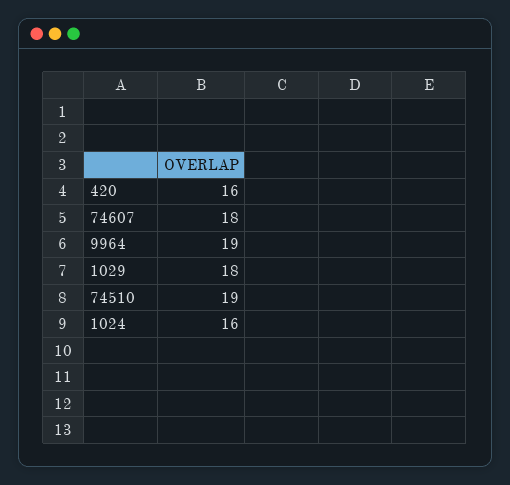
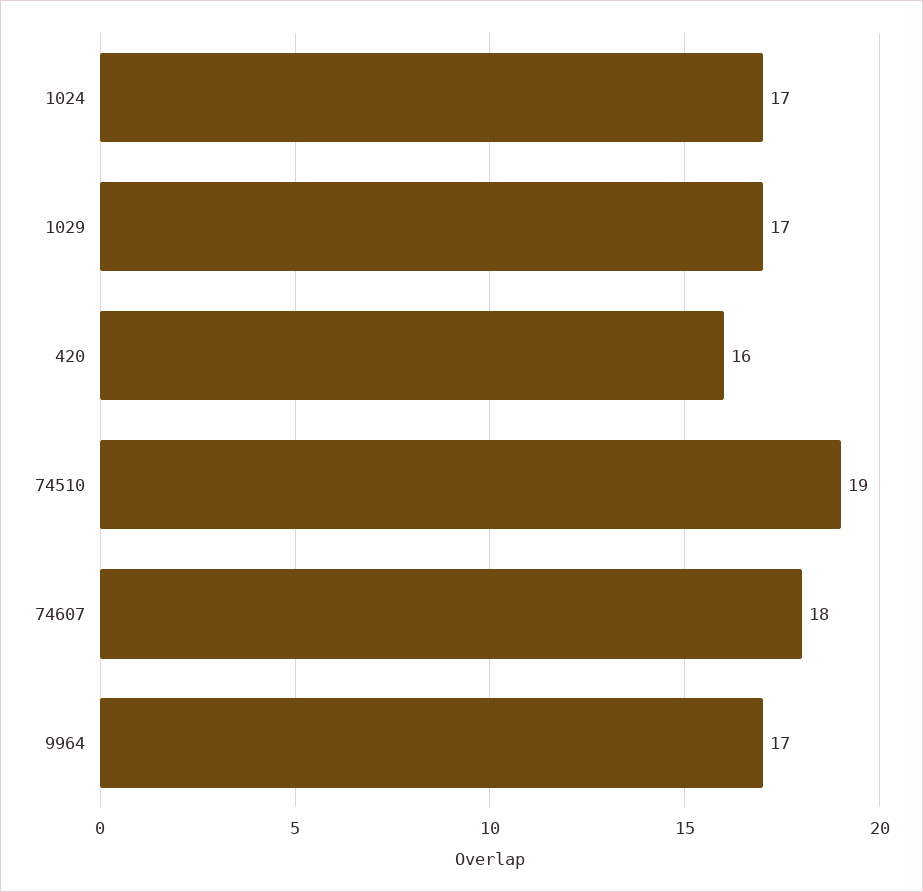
9964: 19 -> 17
1029: 18 -> 17
1024: 16 -> 17

